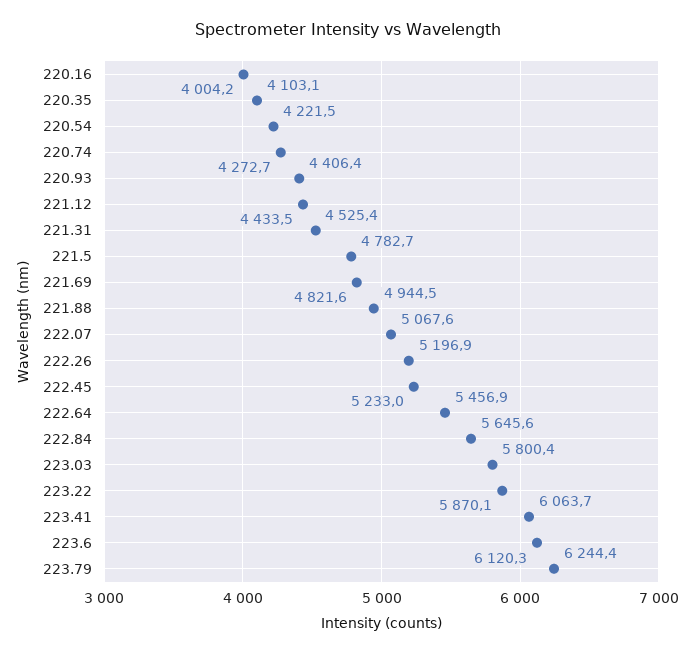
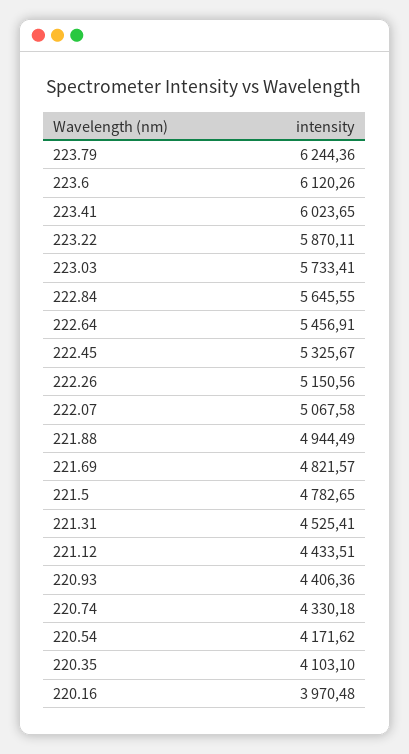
220.16: 4004.2 -> 3970.48
220.54: 4221.5 -> 4171.62
220.74: 4272.7 -> 4330.18
222.26: 5196.9 -> 5150.56
222.45: 5233 -> 5325.67
223.03: 5800.4 -> 5733.41
223.41: 6063.7 -> 6023.65

